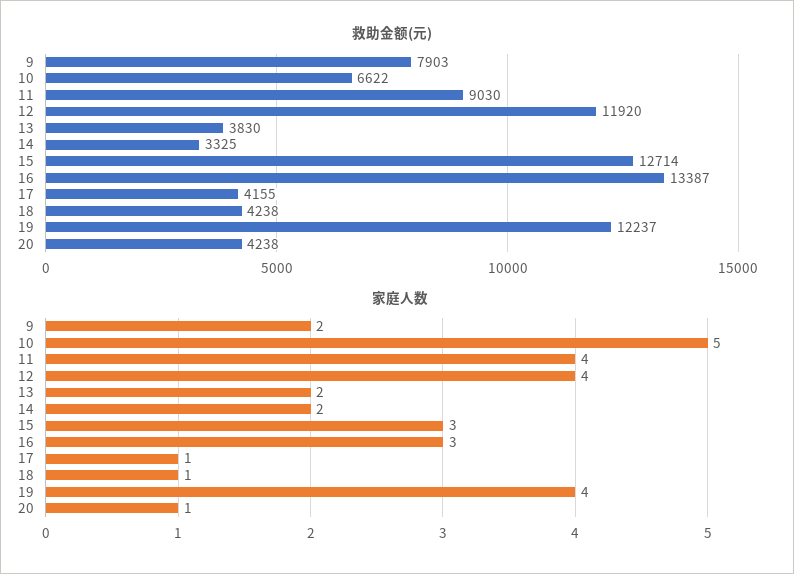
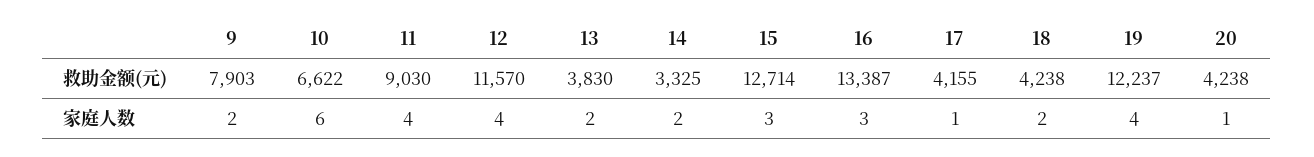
救助金额(元), 12: 11920 -> 11570
家庭人数, 10: 5 -> 6
家庭人数, 18: 1 -> 2

